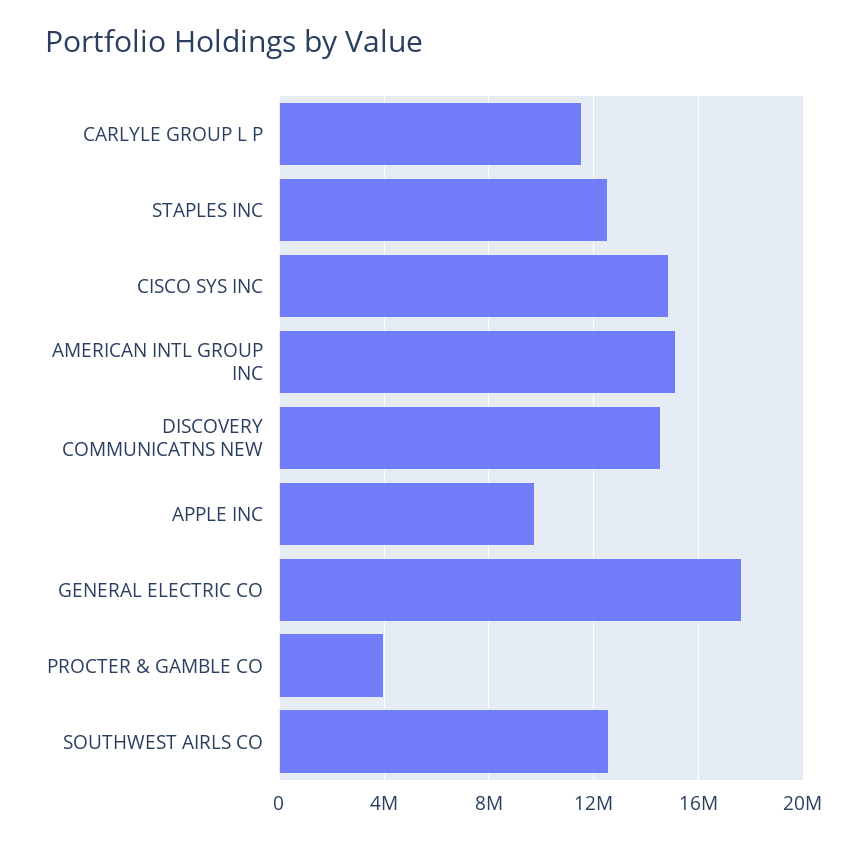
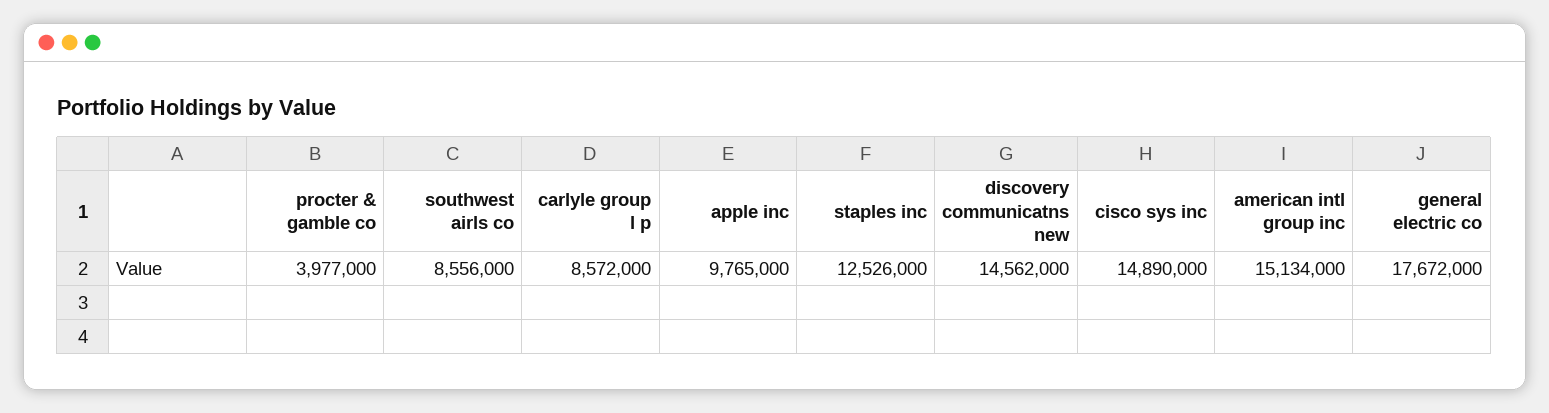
CARLYLE GROUP L P: 11500000 -> 8572000
SOUTHWEST AIRLS CO: 12500000 -> 8556000

